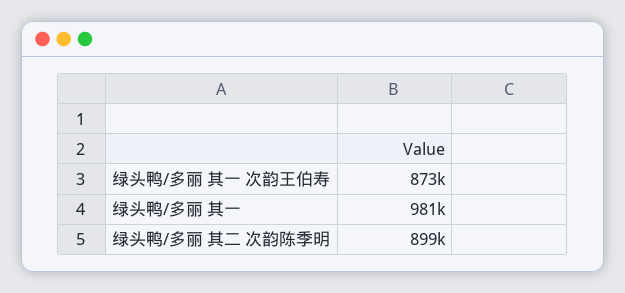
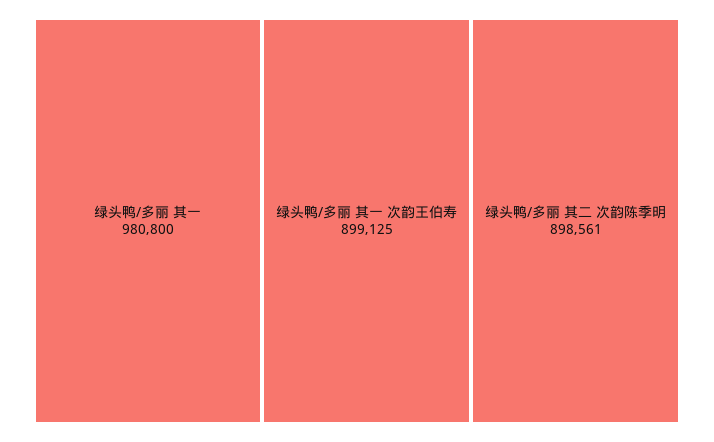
绿头鸭/多丽 其一 次韵王伯寿: 873000 -> 899125

